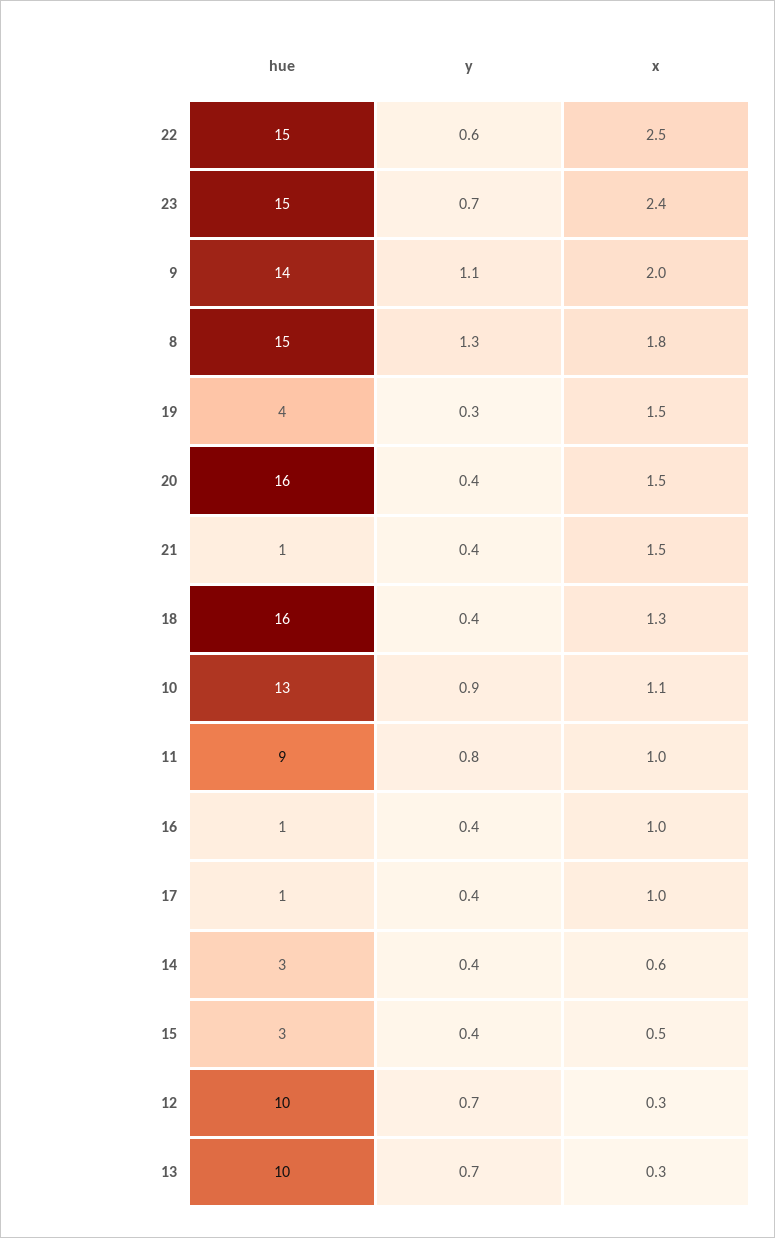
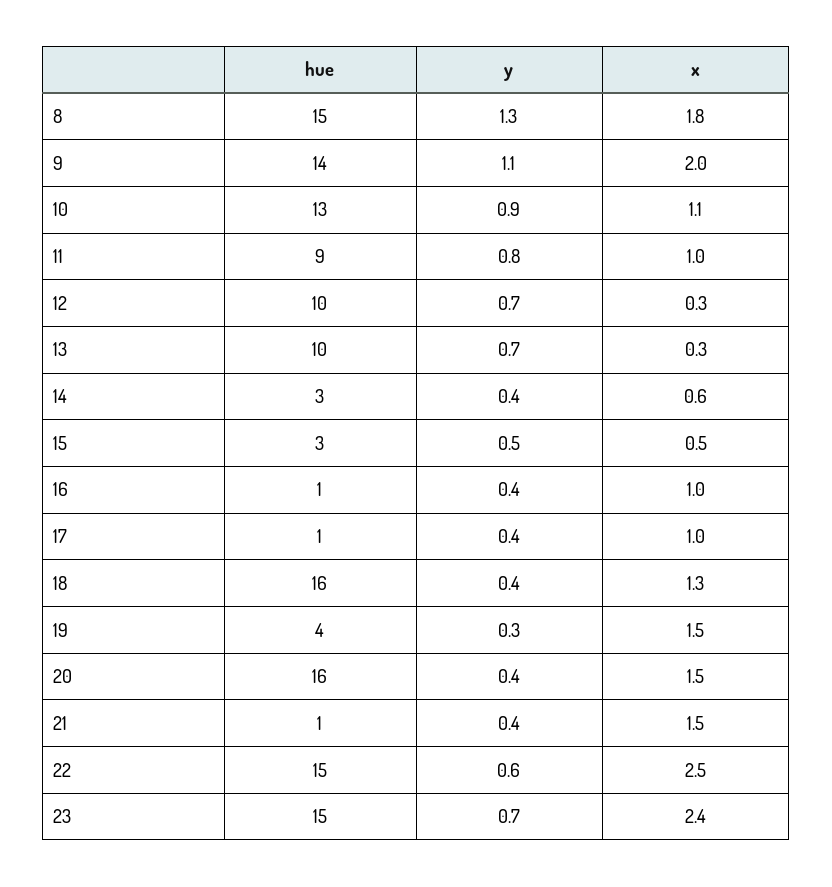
y, 15: 0.4 -> 0.5

